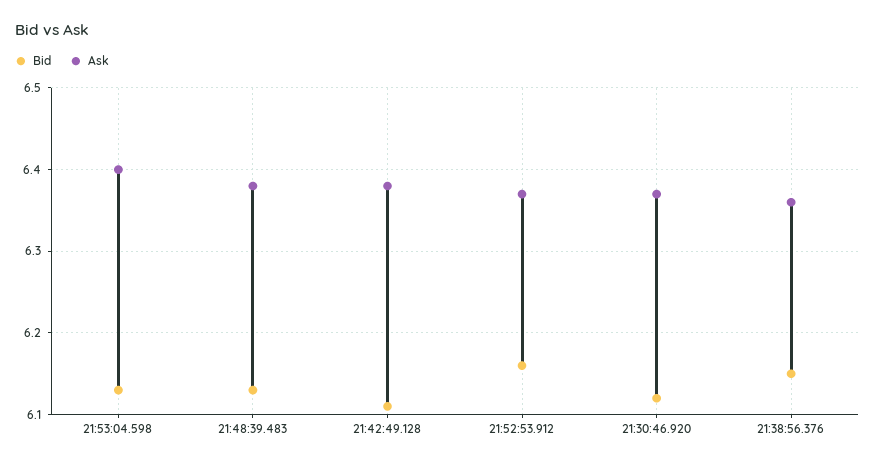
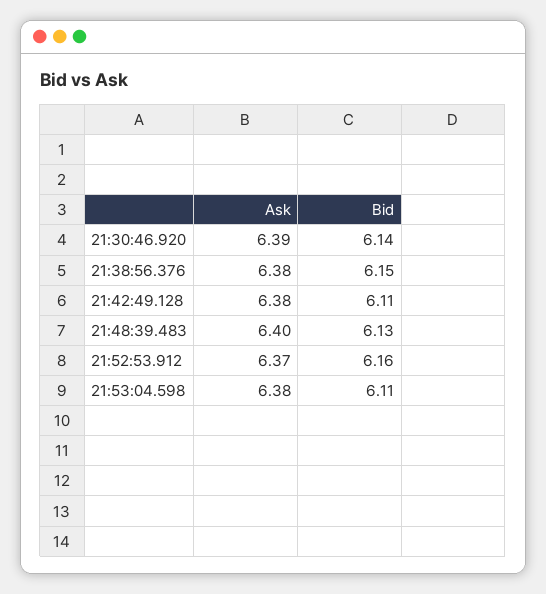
Bid, 21:53:04.598: 6.13 -> 6.11
Ask, 21:53:04.598: 6.4 -> 6.38
Ask, 21:48:39.483: 6.38 -> 6.4
Bid, 21:30:46.920: 6.12 -> 6.14
Ask, 21:30:46.920: 6.37 -> 6.39
Ask, 21:38:56.376: 6.36 -> 6.38

